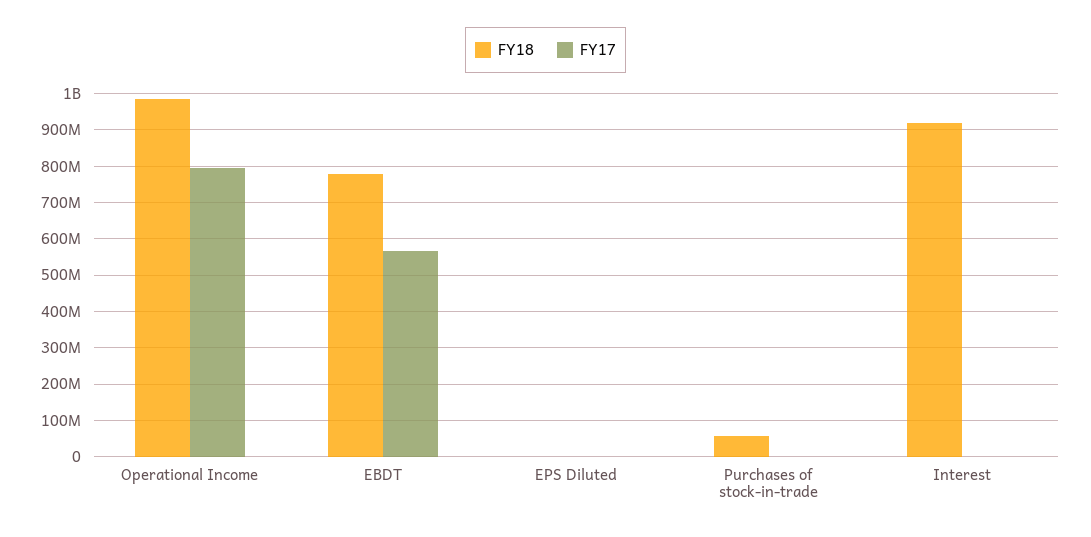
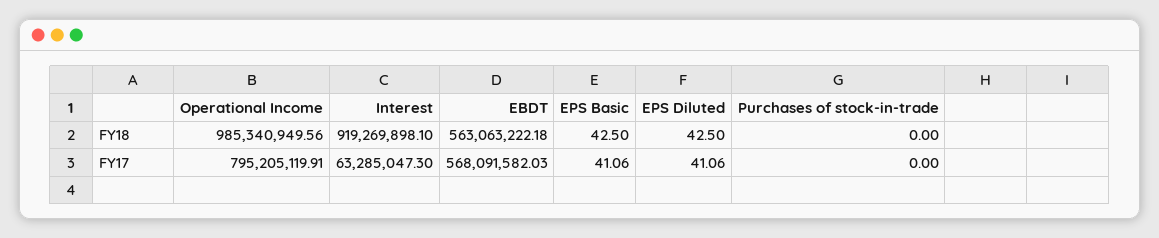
FY18, EBDT: 780000000 -> 563063222.18
FY18, Purchases of stock-in-trade: 60000000 -> 0
FY17, Interest: 0 -> 63285047.3
FY18, EPS Basic: none -> 42.5
FY17, EPS Basic: none -> 41.06

